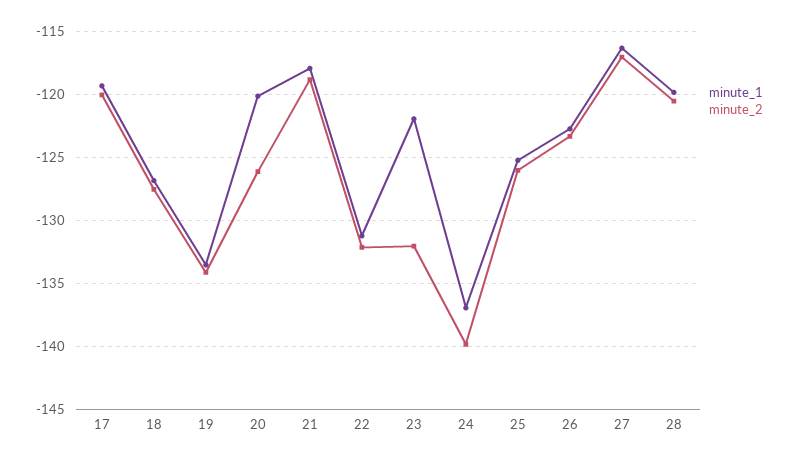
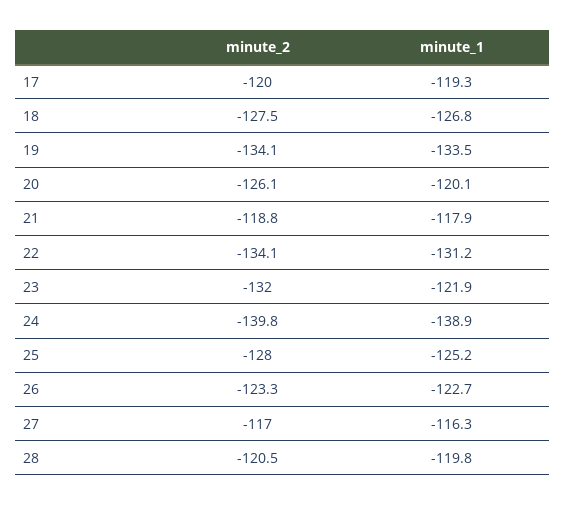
minute_2, 22: -132 -> -134.1
minute_1, 24: -137 -> -138.9
minute_2, 25: -126 -> -128

